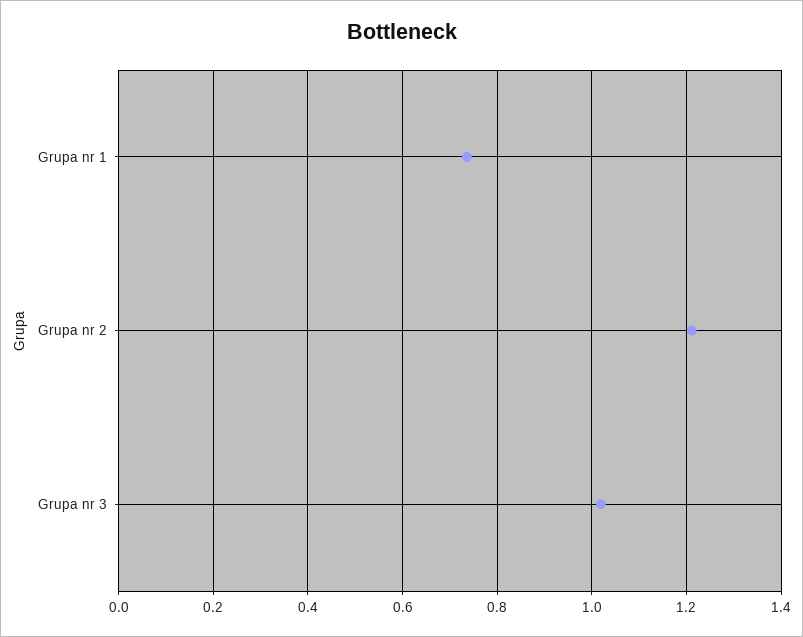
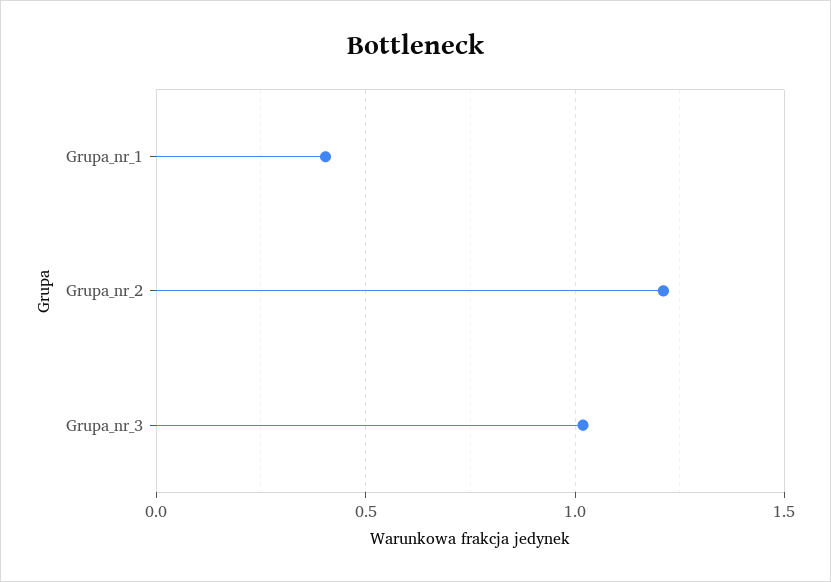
Grupa nr 1: 0.74 -> 0.4

